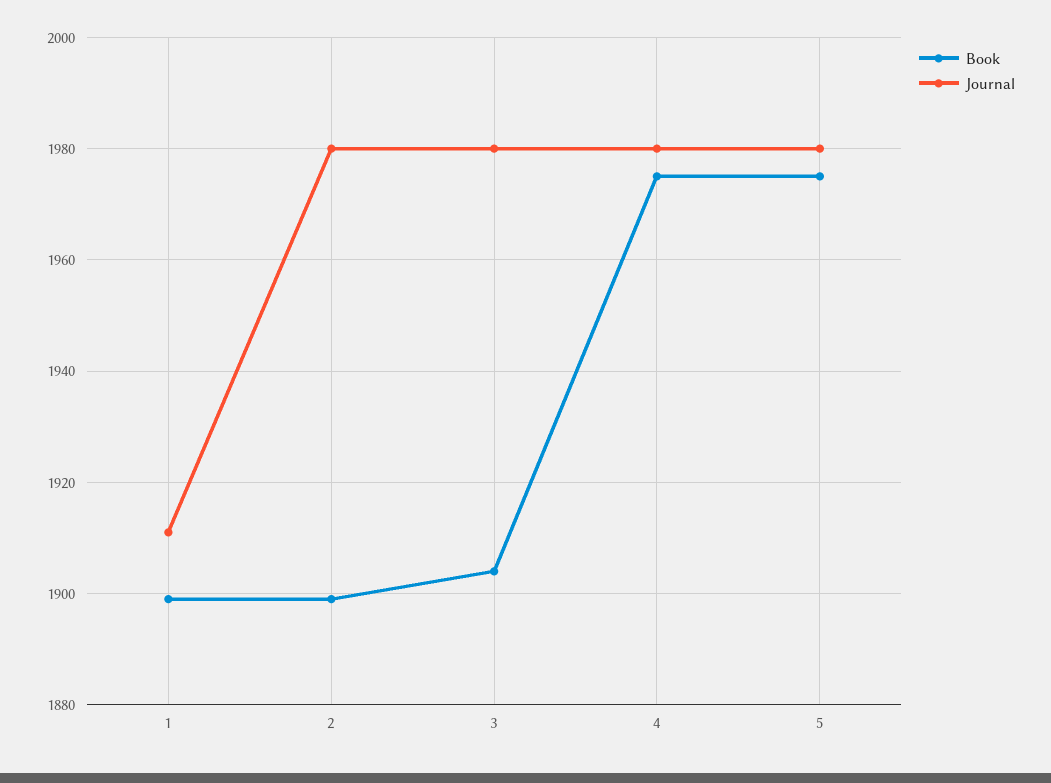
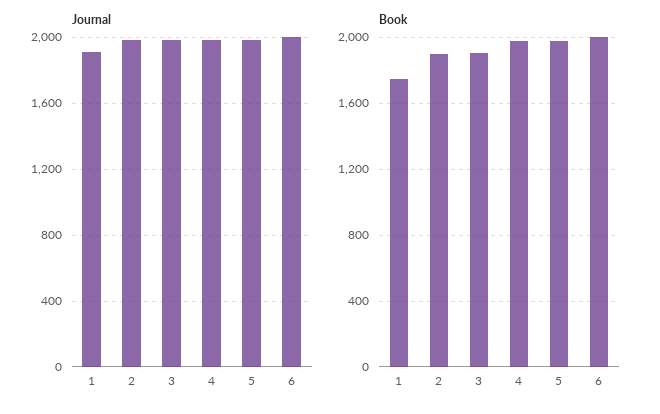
Book, 1: 1900 -> 1750
Journal, 6: none -> 2000
Book, 6: none -> 2000

